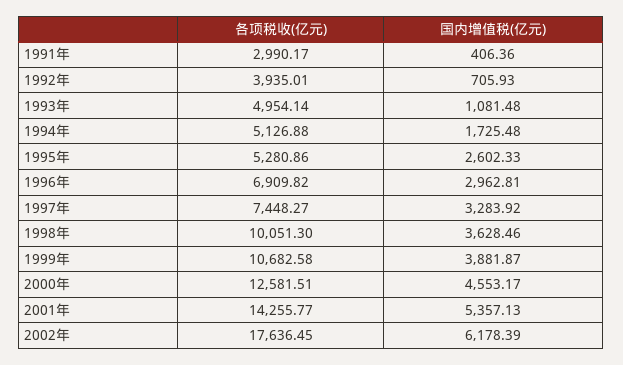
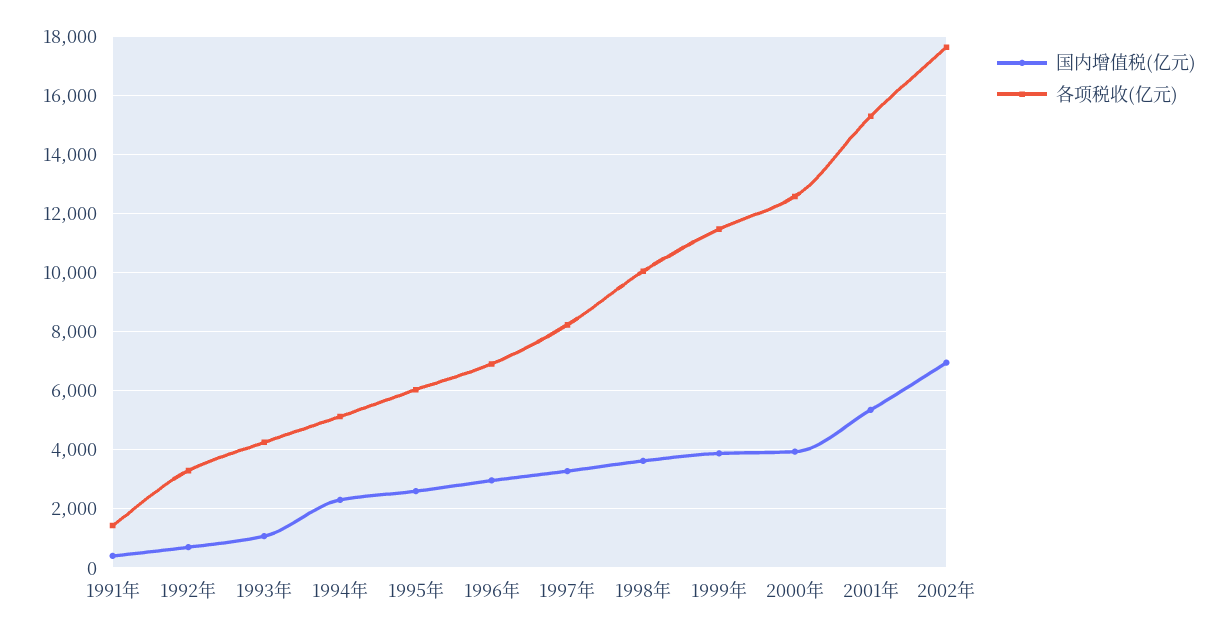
各项税收(亿元), 1991年: 2990.17 -> 1500
各项税收(亿元), 1992年: 3935.01 -> 3250
各项税收(亿元), 1993年: 4954.14 -> 4250
国内增值税(亿元), 1994年: 1725.48 -> 2250
各项税收(亿元), 1995年: 5280.86 -> 6000
各项税收(亿元), 1997年: 7448.27 -> 8250
各项税收(亿元), 1999年: 10682.58 -> 11500
国内增值税(亿元), 2000年: 4553.17 -> 4000
各项税收(亿元), 2001年: 14255.77 -> 15250
国内增值税(亿元), 2002年: 6178.39 -> 7000

